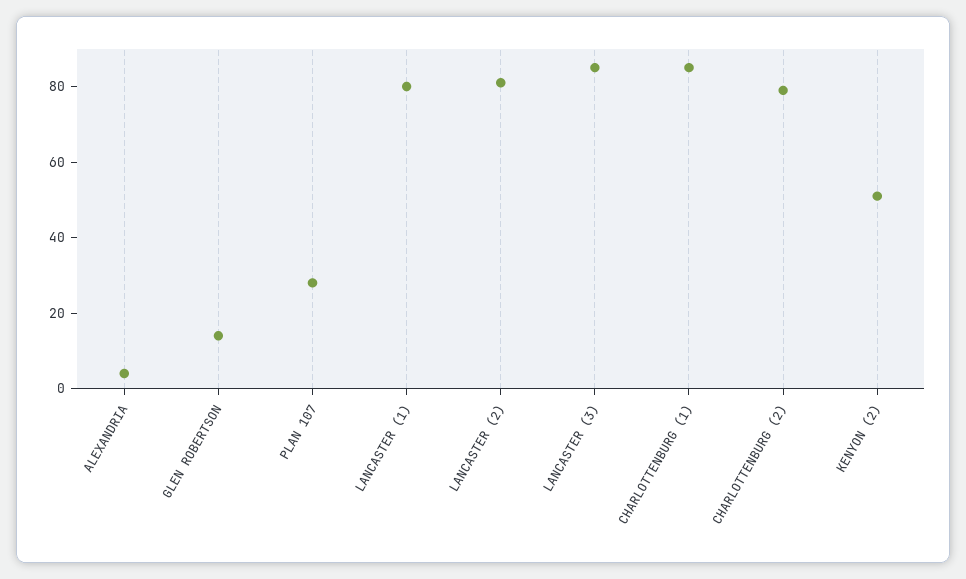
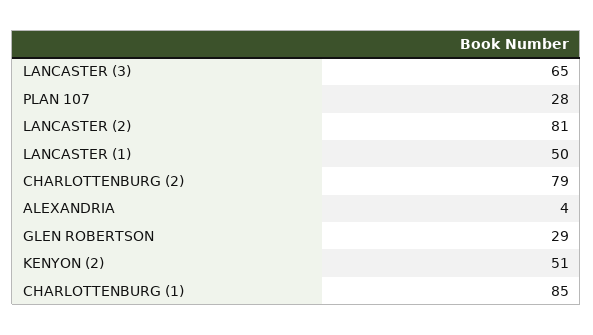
GLEN ROBERTSON: 15 -> 29
LANCASTER (1): 80 -> 50
LANCASTER (3): 85 -> 65

